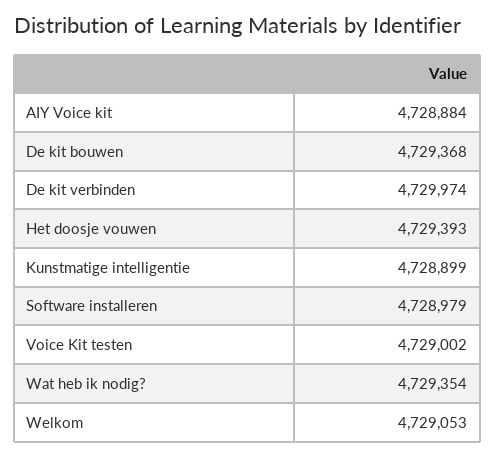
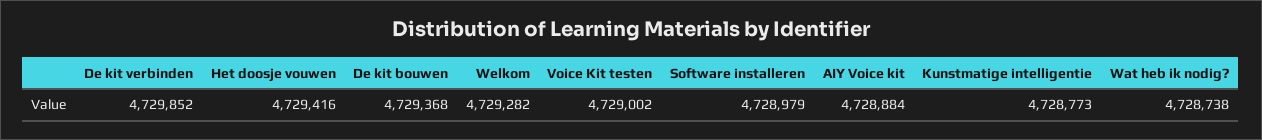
De kit verbinden: 4729974 -> 4729852
Het doosje vouwen: 4729393 -> 4729416
Kunstmatige intelligentie: 4728899 -> 4728773
Wat heb ik nodig?: 4729354 -> 4728738
Welkom: 4729053 -> 4729282

